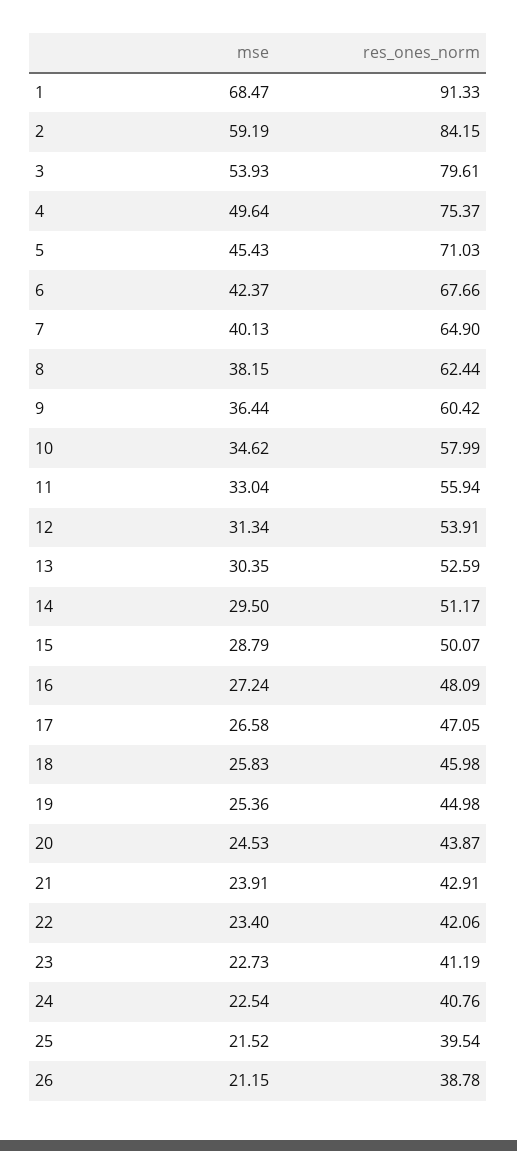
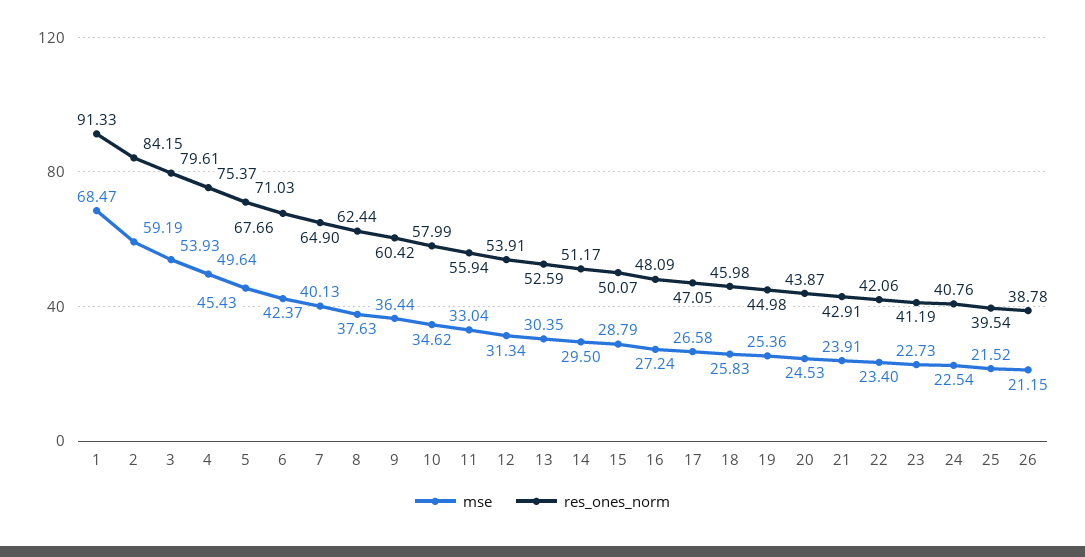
mse, 8: 38.15 -> 37.63

